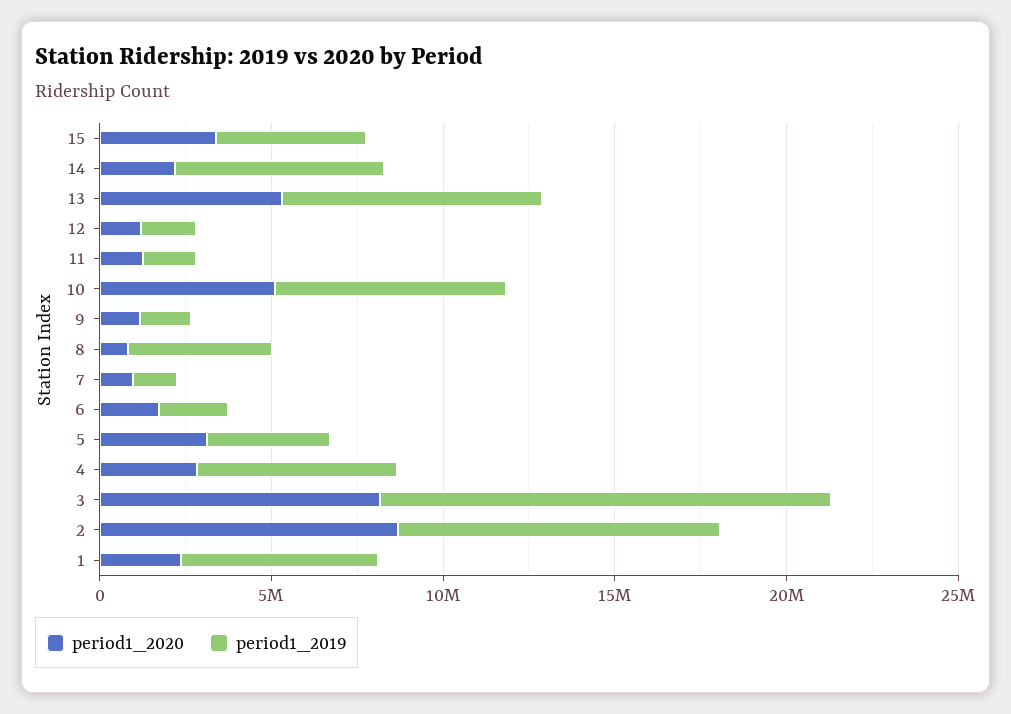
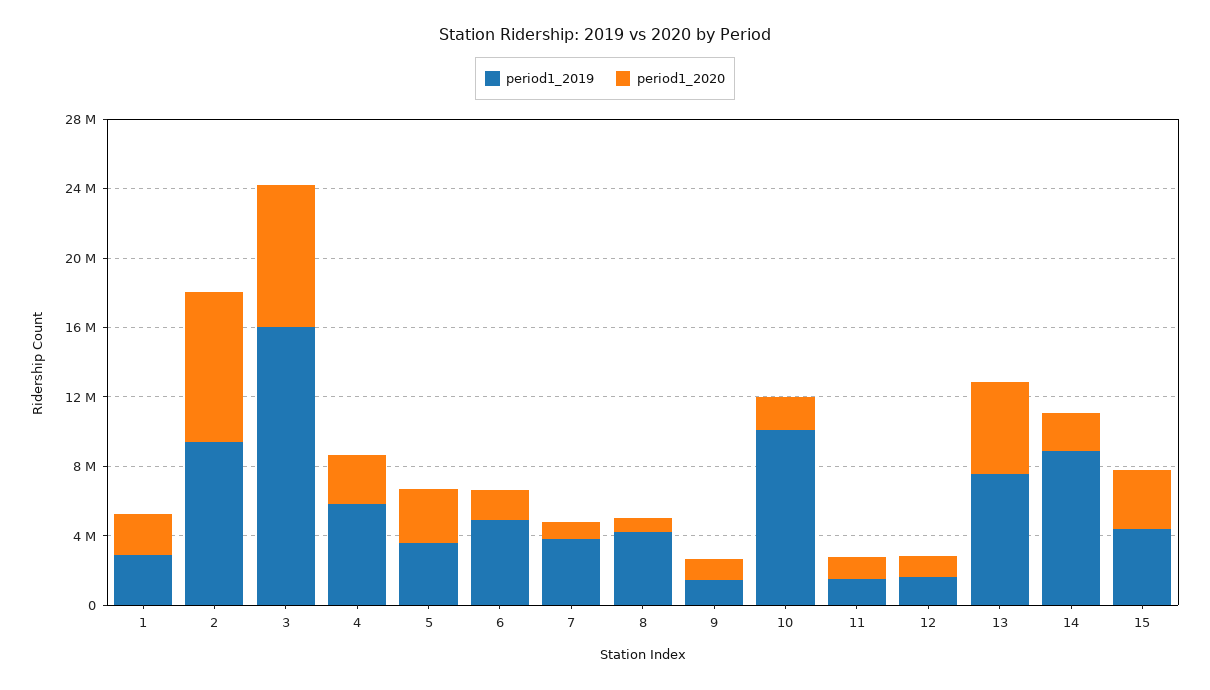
period1_2019, 14: 6000000 -> 9000000
period1_2020, 10: 5000000 -> 2000000
period1_2019, 10: 7000000 -> 10000000
period1_2019, 7: 1000000 -> 4000000
period1_2019, 6: 2000000 -> 5000000
period1_2019, 3: 13000000 -> 16000000
period1_2019, 1: 6000000 -> 3000000

